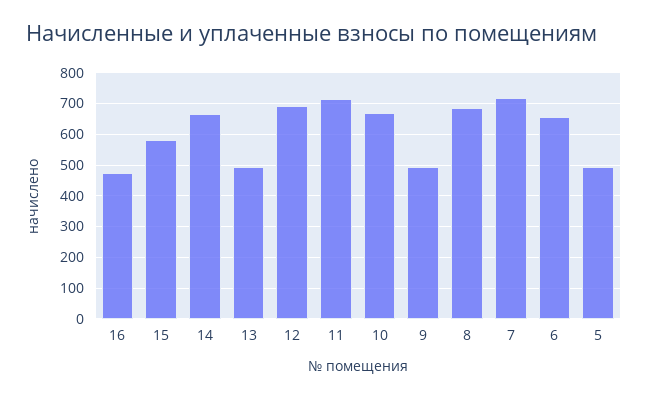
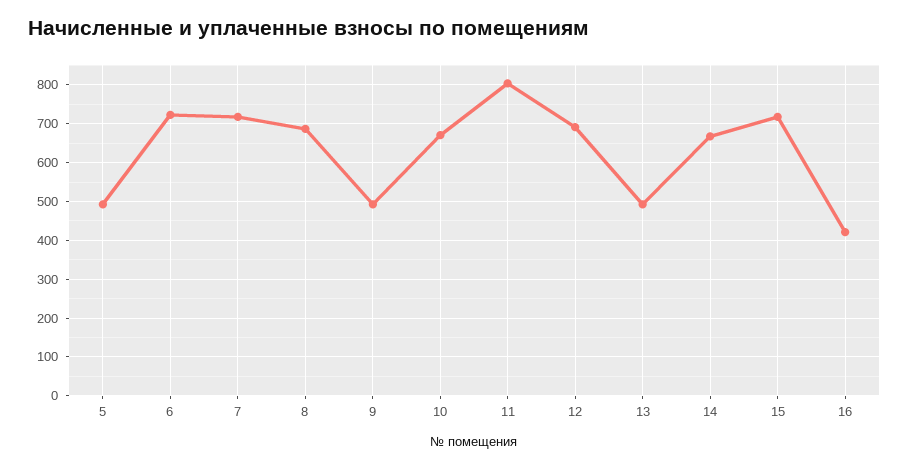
16: 480 -> 420
15: 580 -> 720
11: 720 -> 800
6: 660 -> 720

